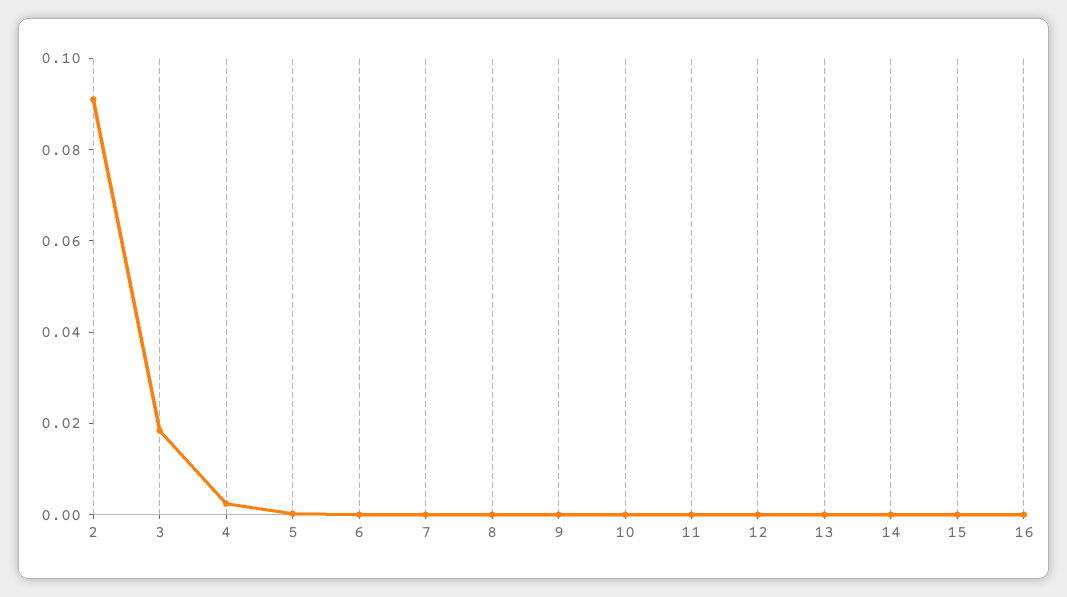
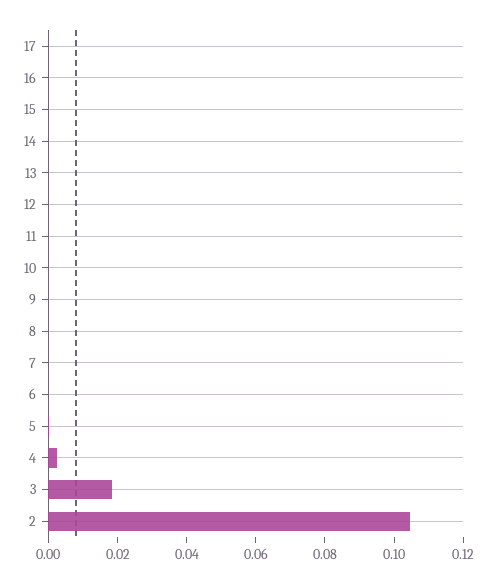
2: 0.09 -> 0.105
17: none -> 0

